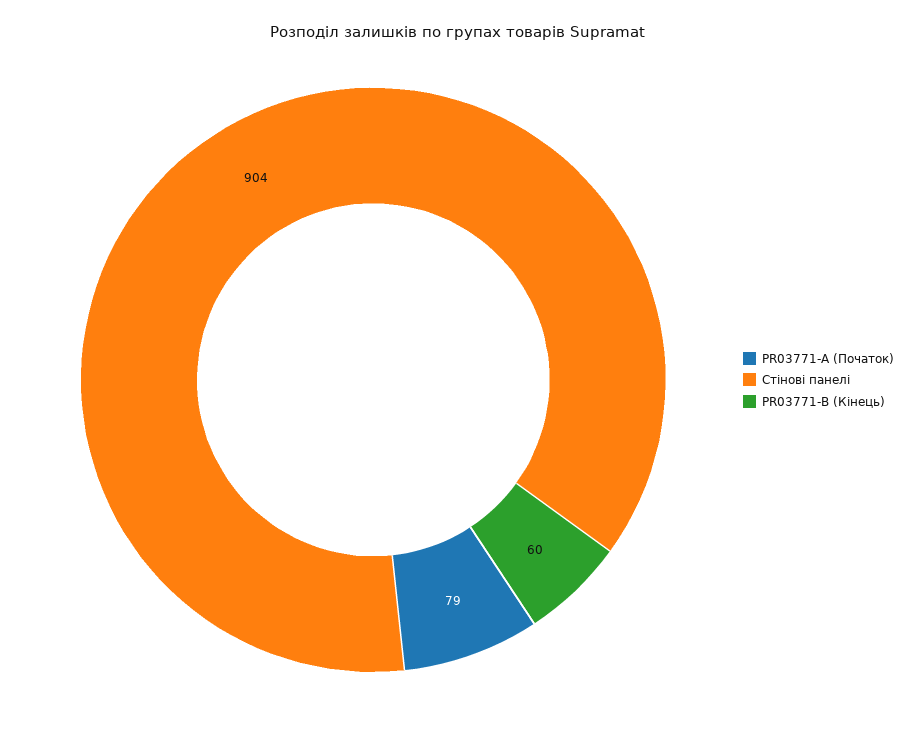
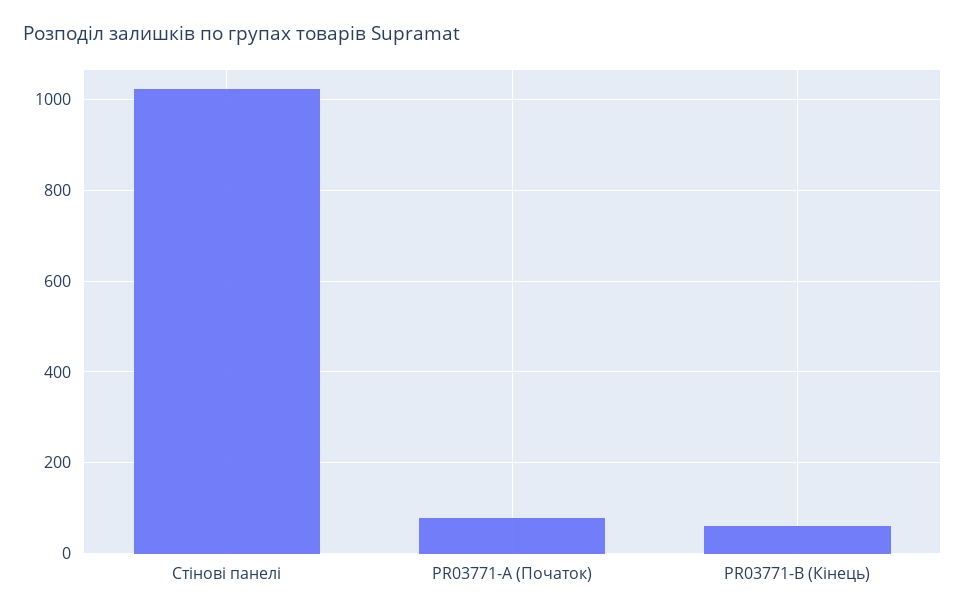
Стінові панелі: 904 -> 1020

